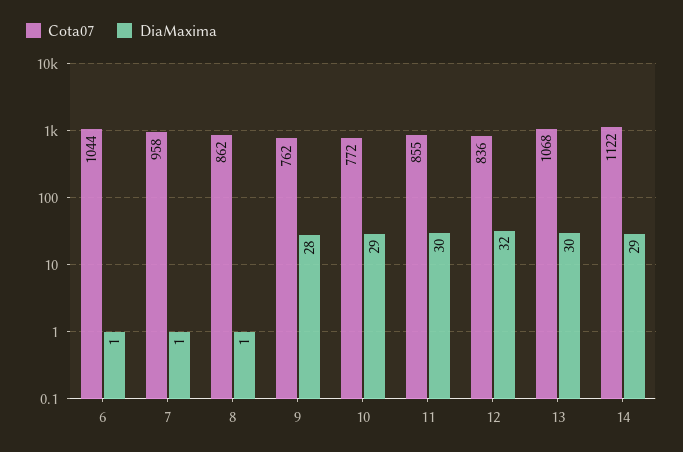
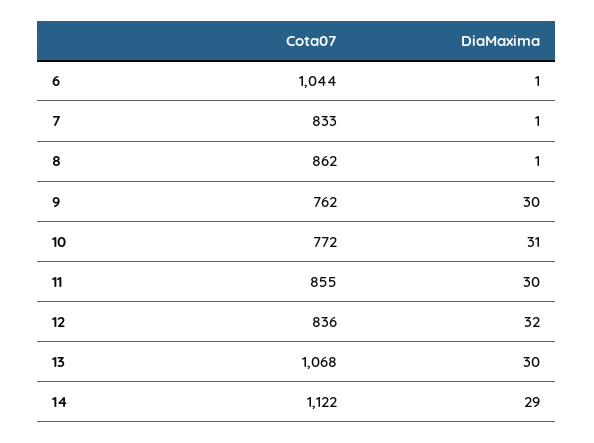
Cota07, 7: 958 -> 833
DiaMaxima, 9: 28 -> 30
DiaMaxima, 10: 29 -> 31

